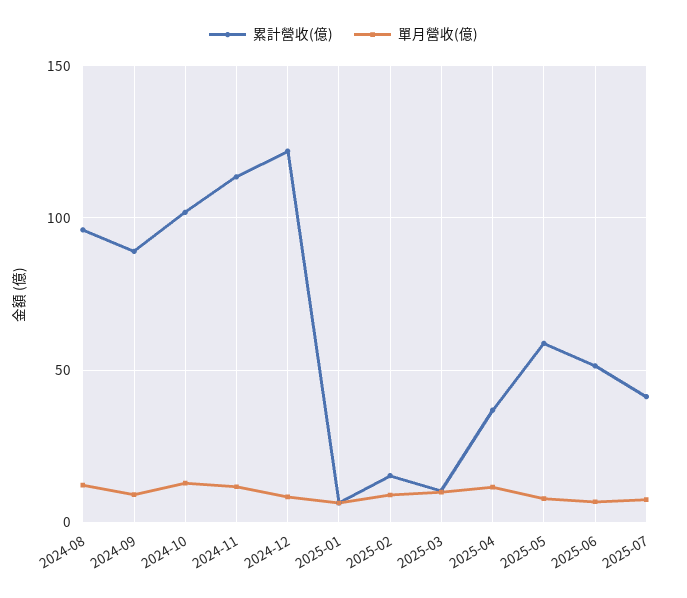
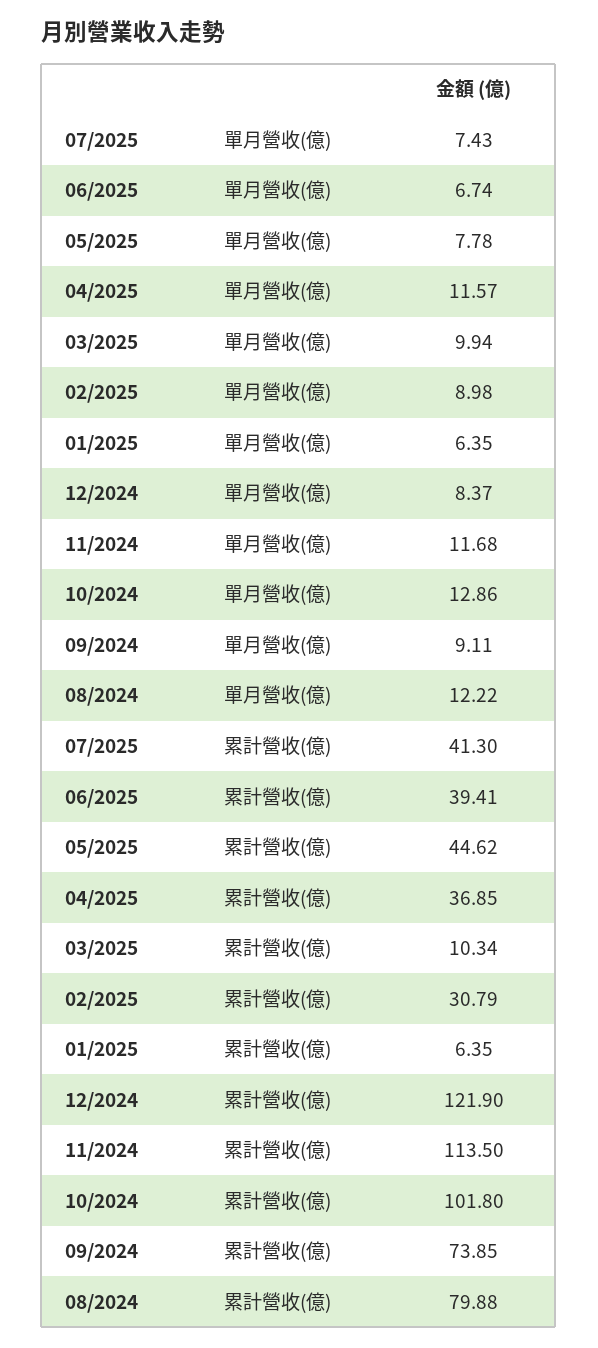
累計營收(億), 2024-08: 95 -> 79.88
累計營收(億), 2024-09: 90 -> 73.85
累計營收(億), 2025-02: 15 -> 30.79
累計營收(億), 2025-05: 60 -> 44.62
累計營收(億), 2025-06: 50 -> 39.41

